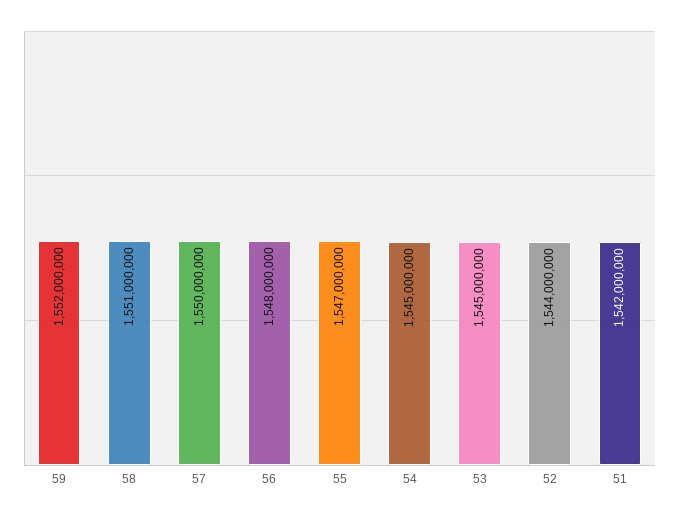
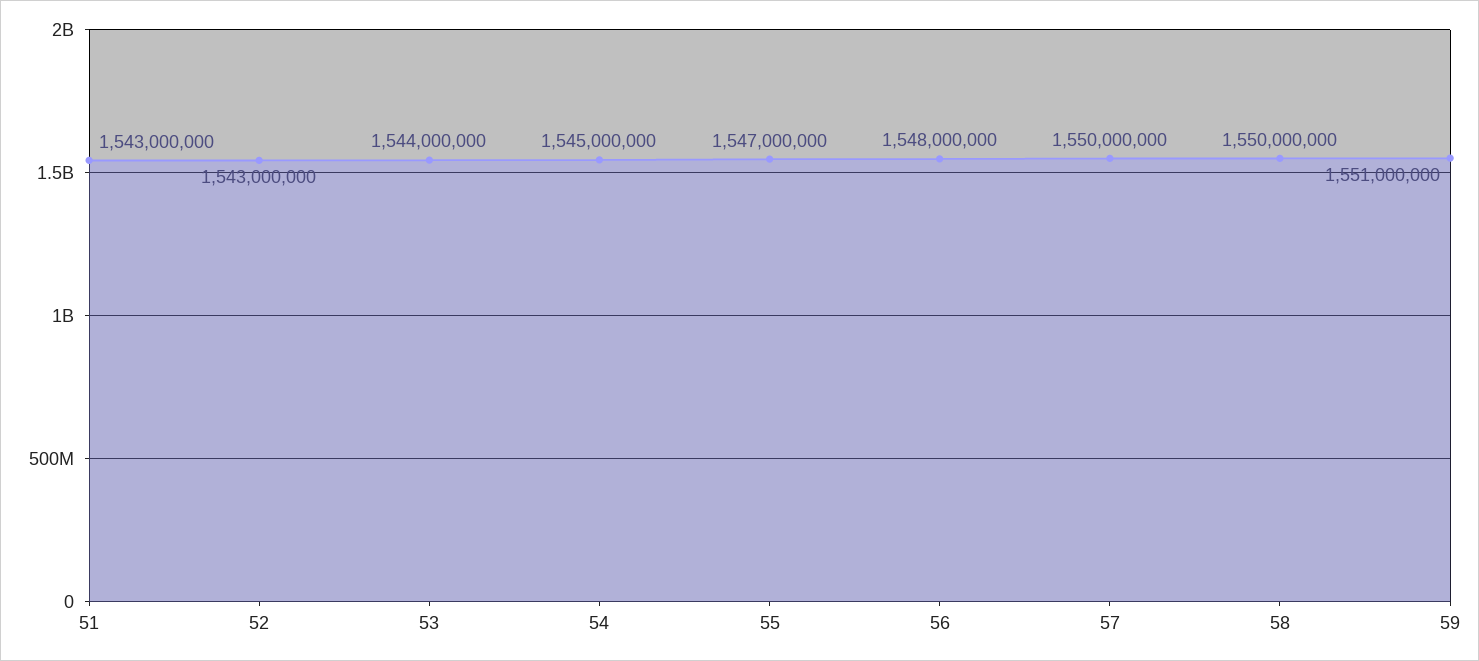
59: 1552000000 -> 1551000000
58: 1551000000 -> 1550000000
53: 1545000000 -> 1544000000
52: 1544000000 -> 1543000000
51: 1542000000 -> 1543000000

